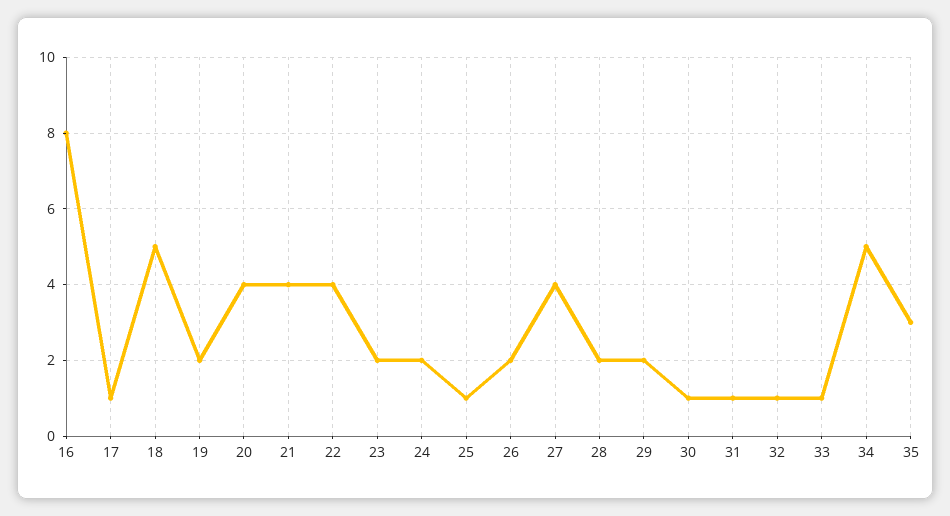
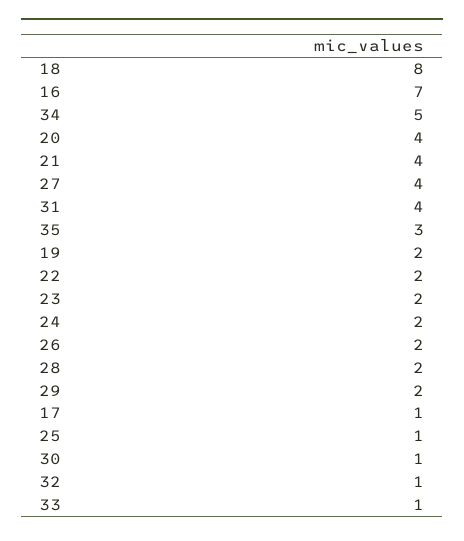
16: 8 -> 7
18: 5 -> 8
22: 4 -> 2
31: 1 -> 4

